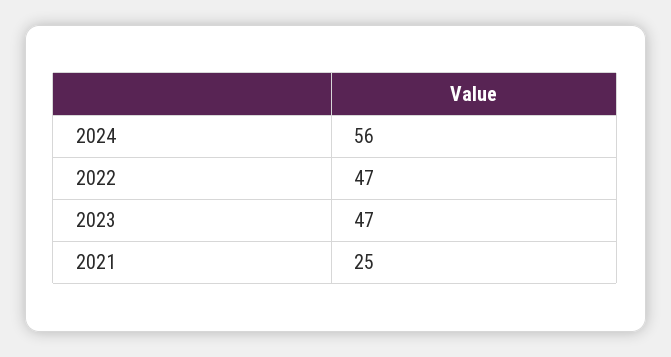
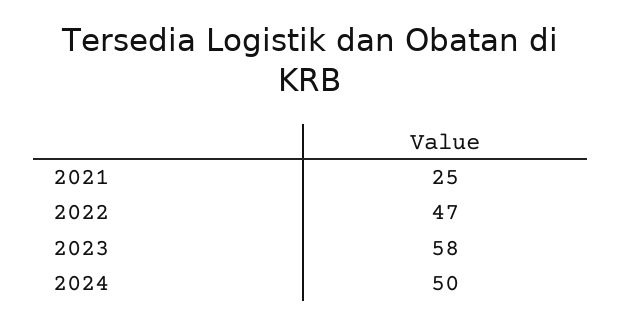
2024: 56 -> 50
2023: 47 -> 58

